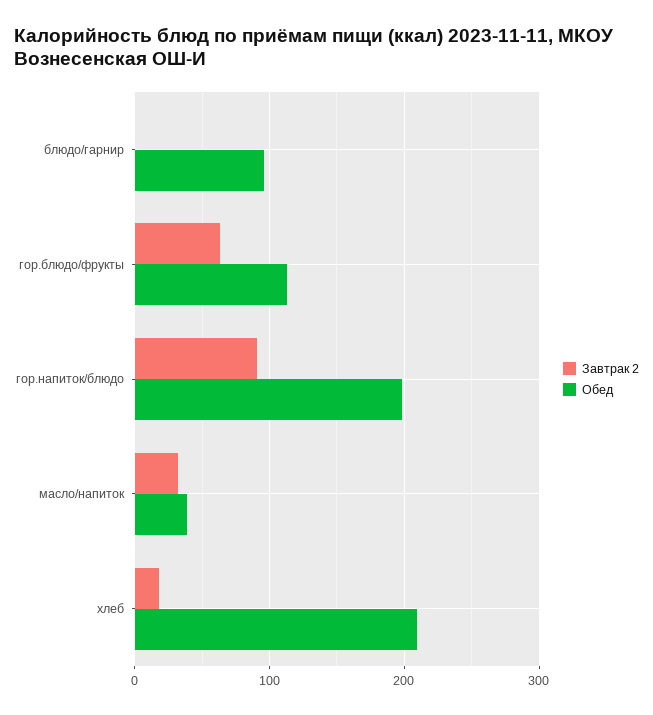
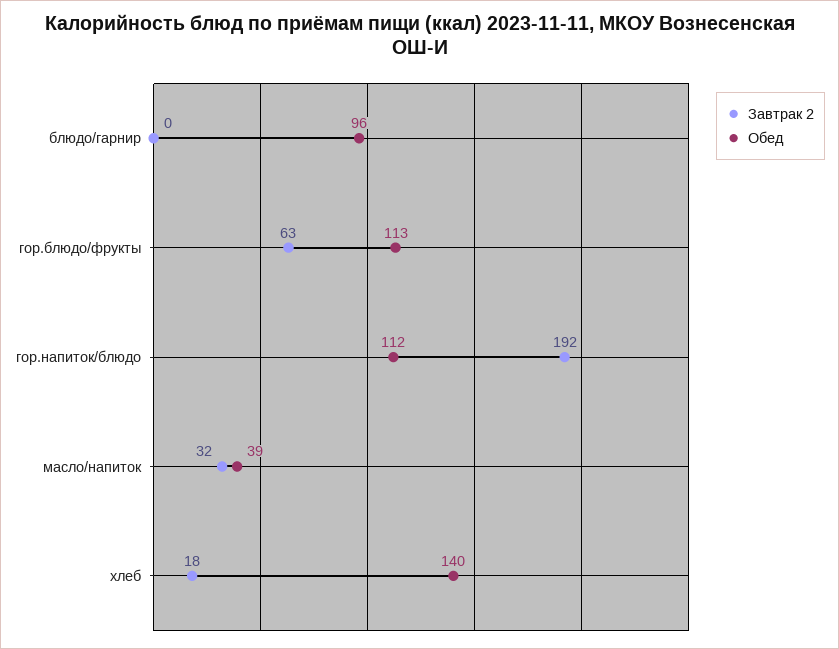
Завтрак 2, гор.напиток/блюдо: 90 -> 192
Обед, гор.напиток/блюдо: 200 -> 112
Обед, хлеб: 210 -> 140

